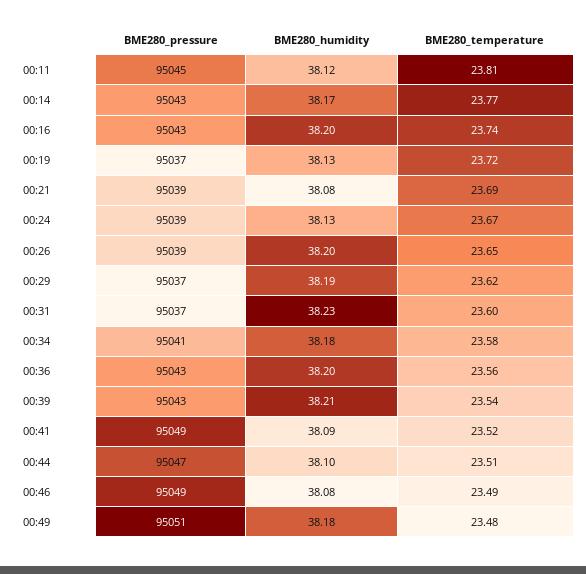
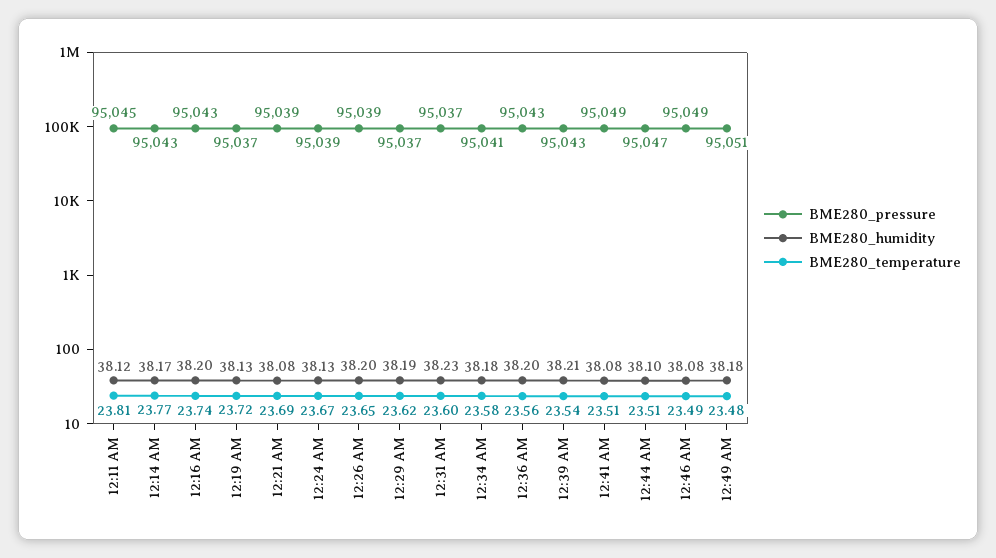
BME280_humidity, 00:41: 38.09 -> 38.08
BME280_temperature, 00:41: 23.52 -> 23.51

